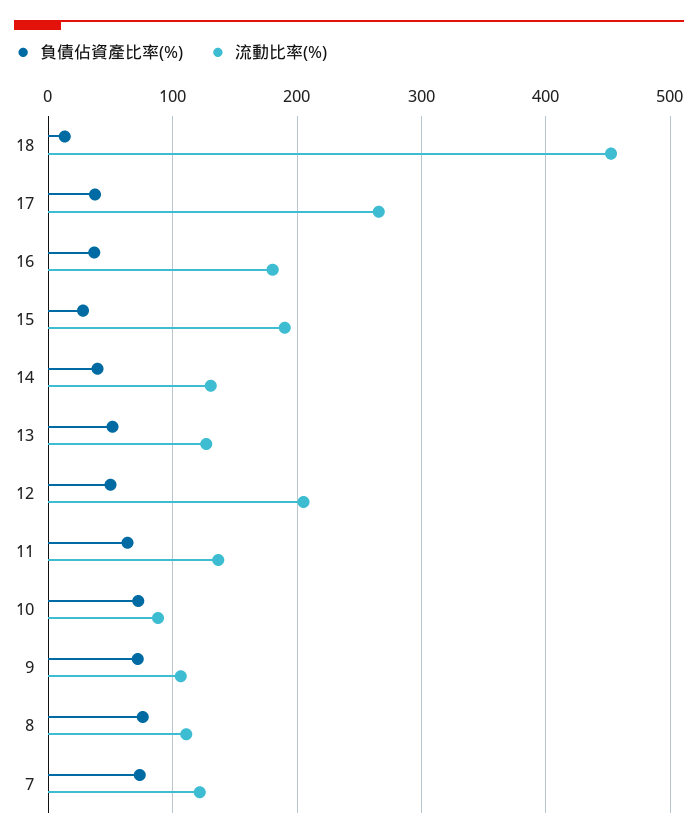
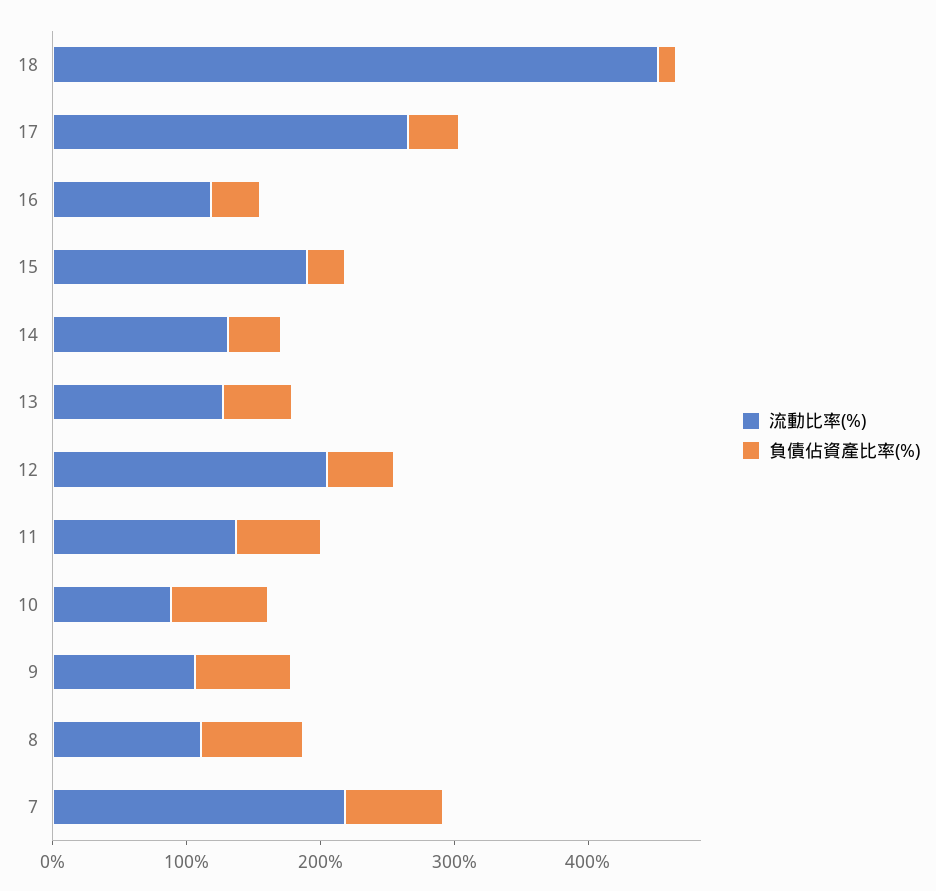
流動比率(%), 16: 180 -> 120
流動比率(%), 7: 120 -> 220

